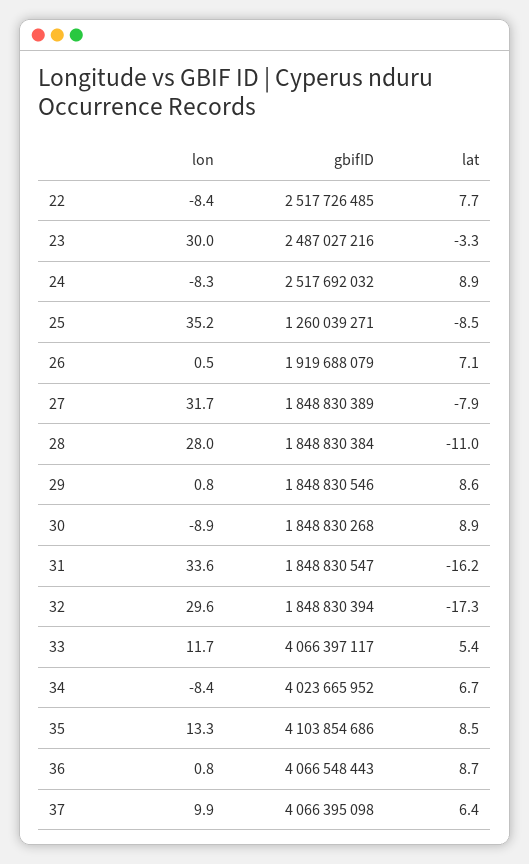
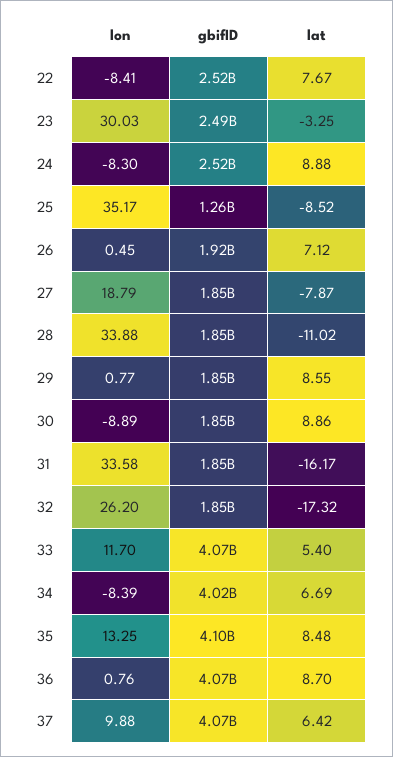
lon, 27: 31.7 -> 18.79
lon, 28: 28 -> 33.88
lon, 32: 29.6 -> 26.2

